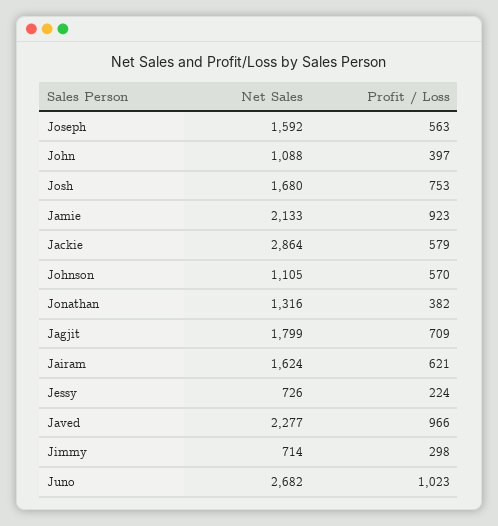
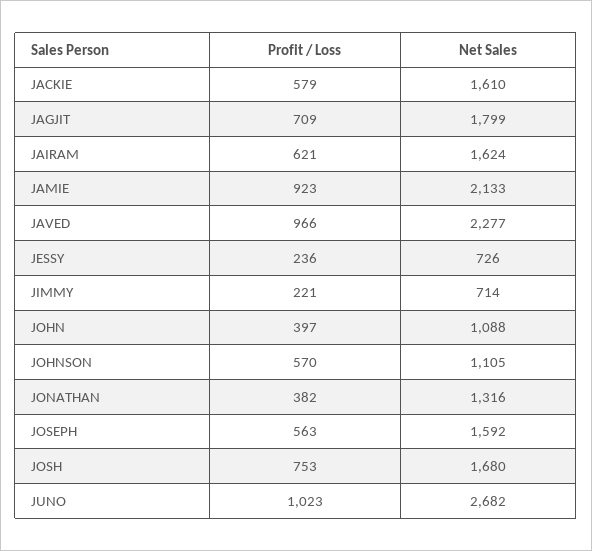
Net Sales, Jackie: 2864 -> 1610
Profit / Loss, Jessy: 224 -> 236
Profit / Loss, Jimmy: 298 -> 221

